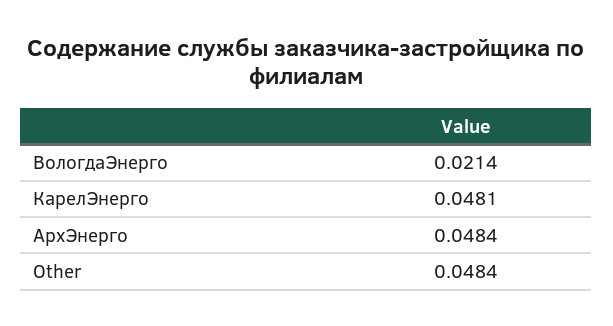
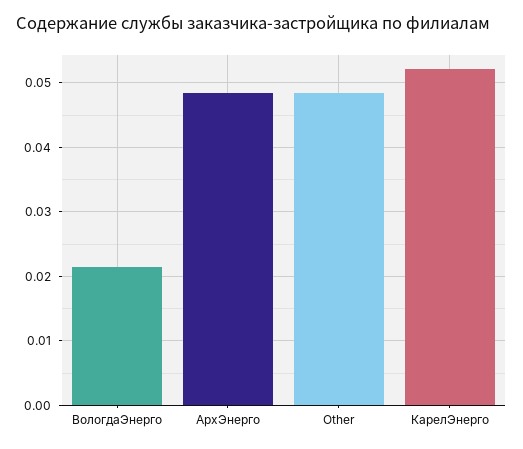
КарелЭнерго: 0.0481 -> 0.052

